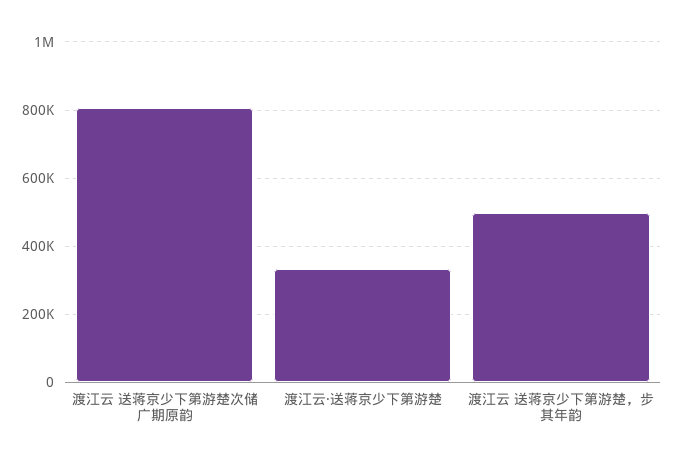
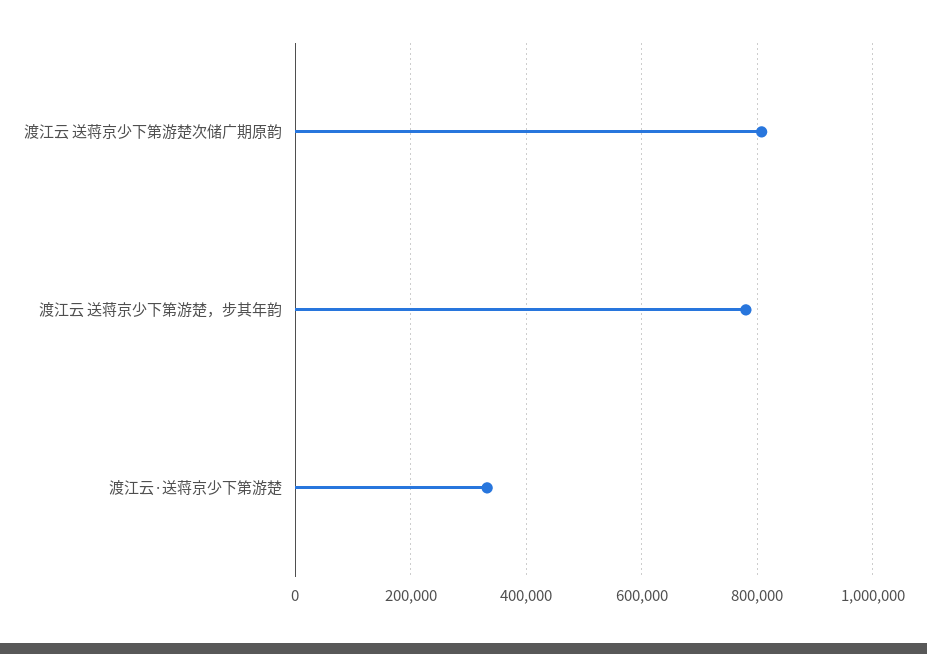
渡江云 送蒋京少下第游楚，步其年韵: 500000 -> 780000

